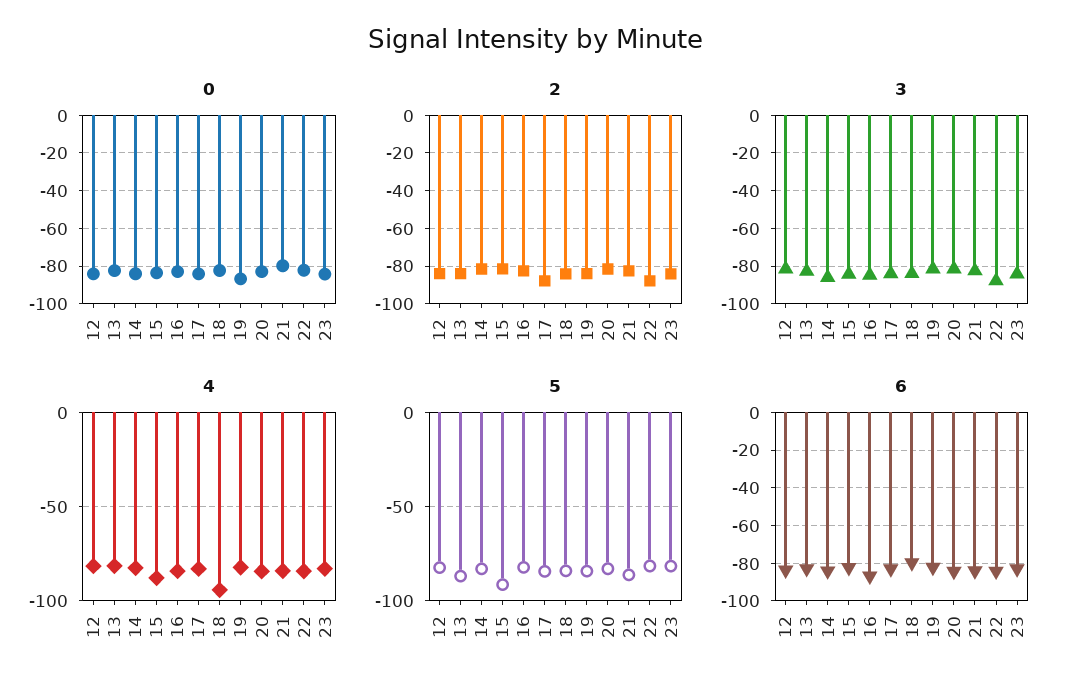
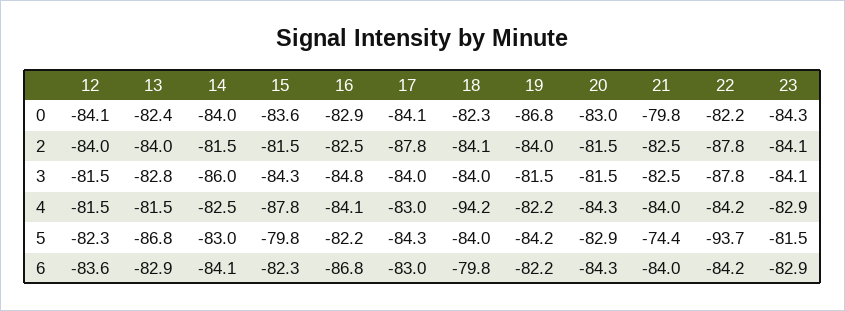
5, 15: -90 -> -79.8
5, 21: -85 -> -74.4
5, 22: -80 -> -93.7

